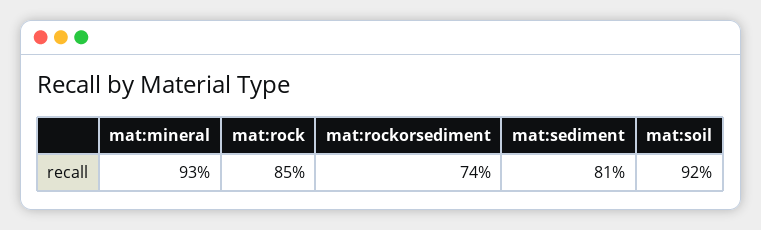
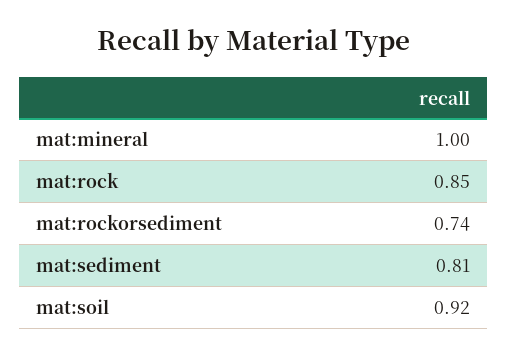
mat:mineral: 0.93 -> 1

